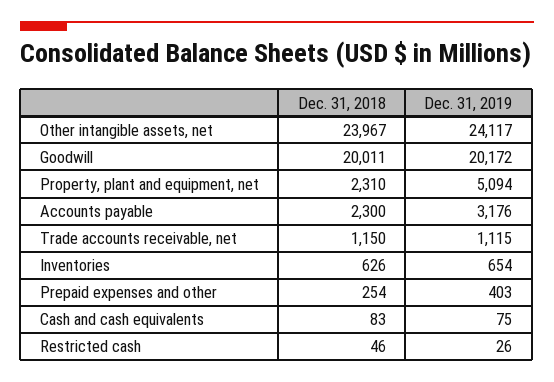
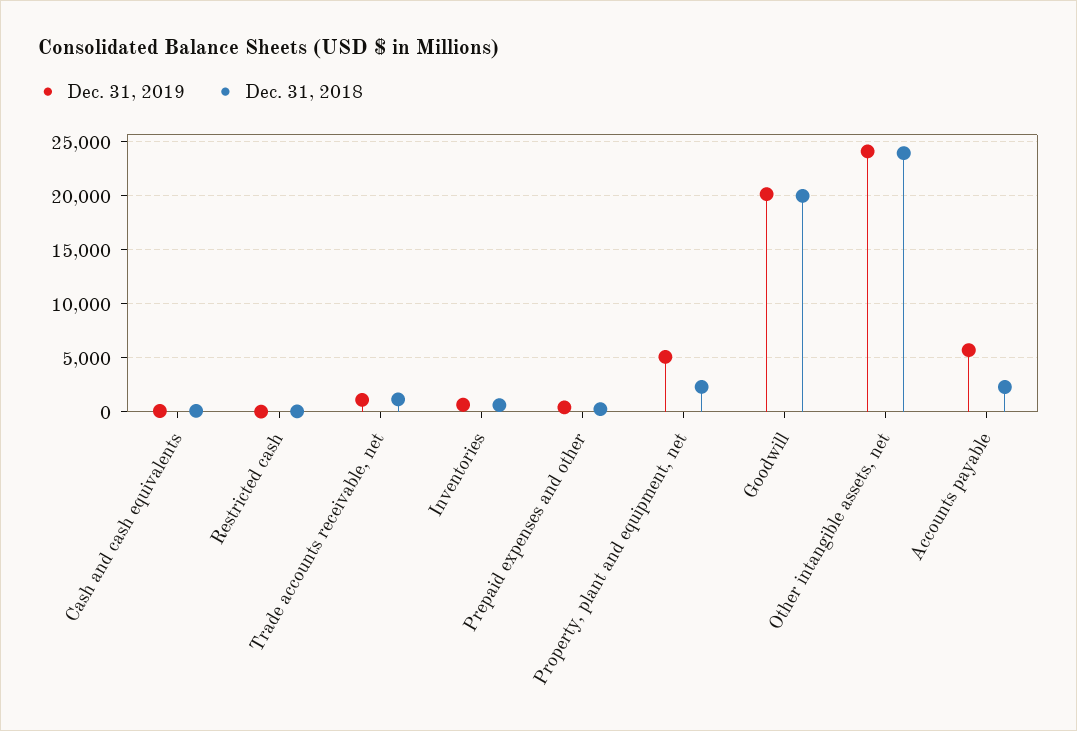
Dec. 31, 2019, Accounts payable: 3176 -> 6000

